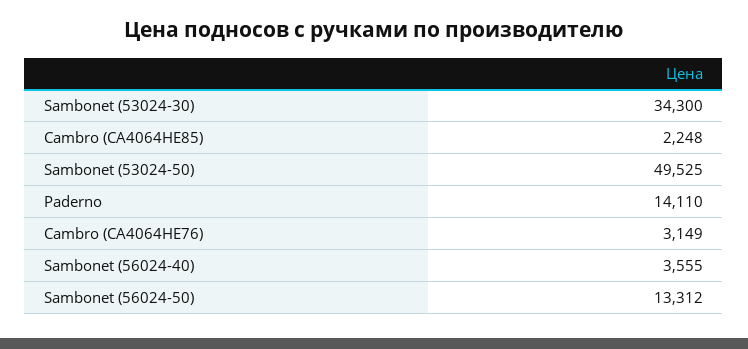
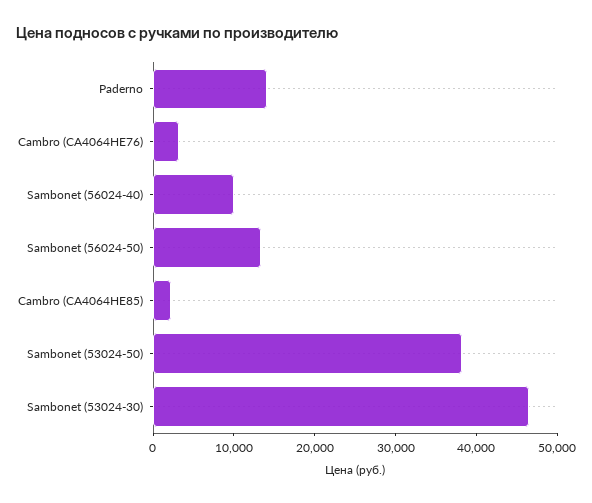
Sambonet (53024-30): 34300 -> 46000
Sambonet (53024-50): 49525 -> 38000
Sambonet (56024-40): 3555 -> 10000

